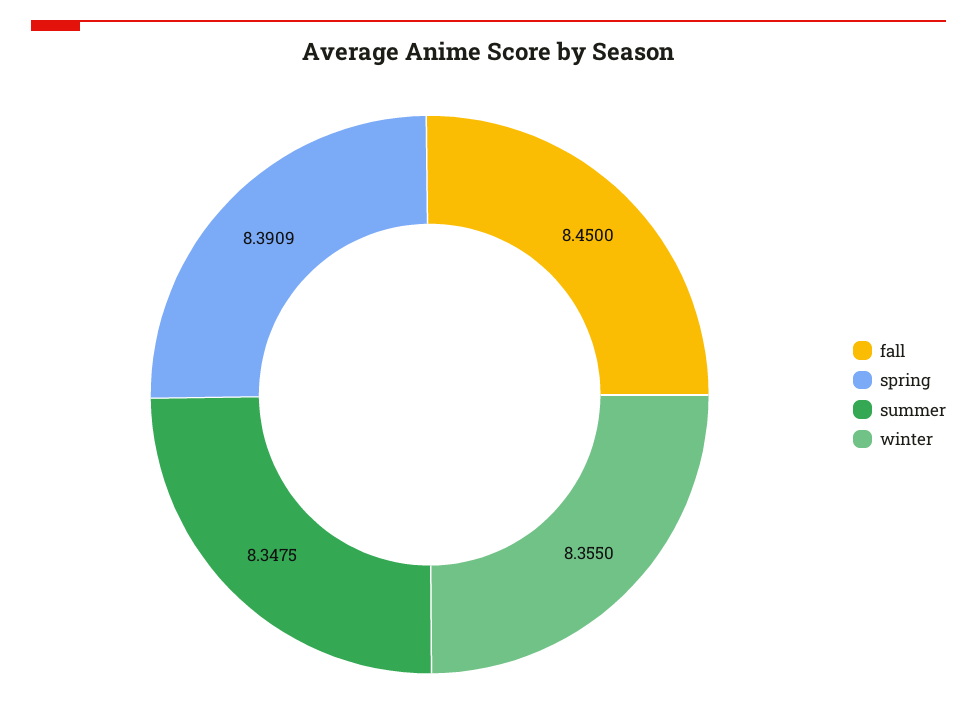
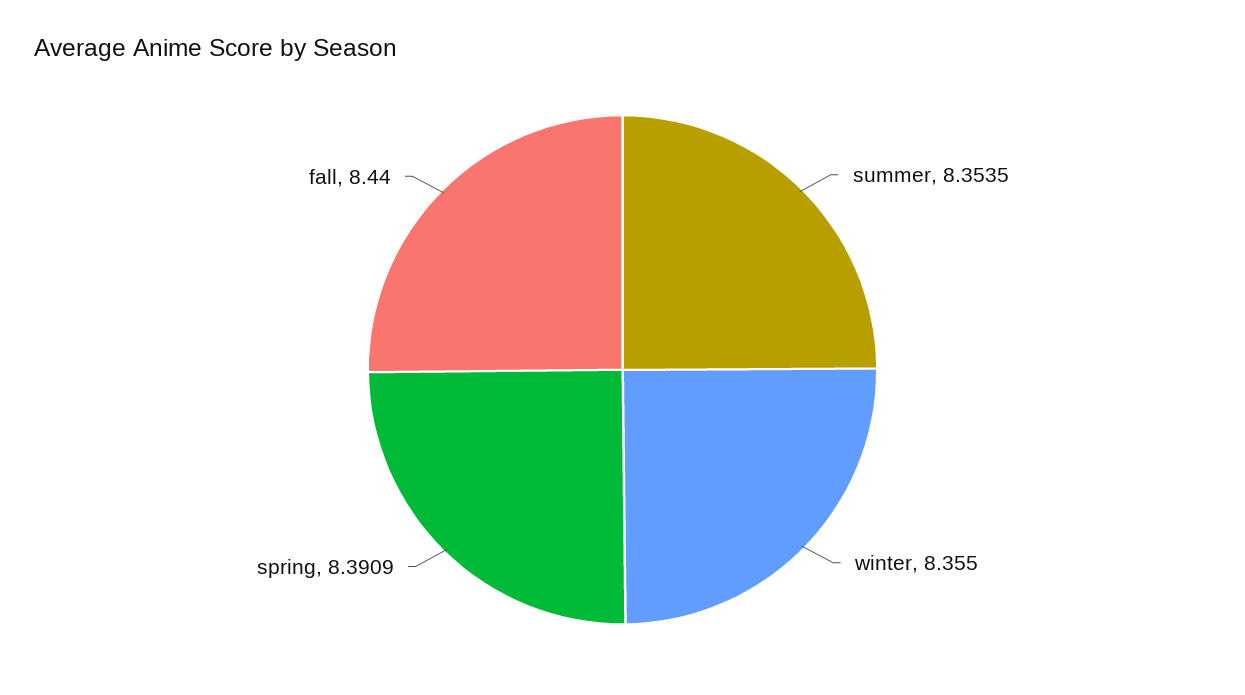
fall: 8.45 -> 8.44
summer: 8.3475 -> 8.3535

